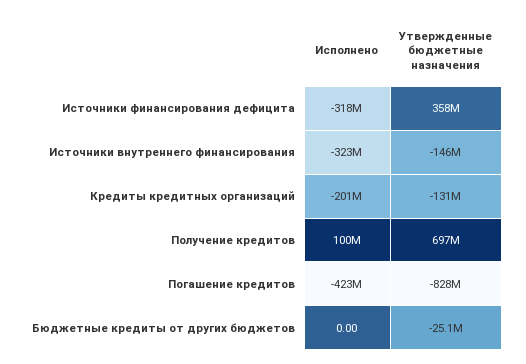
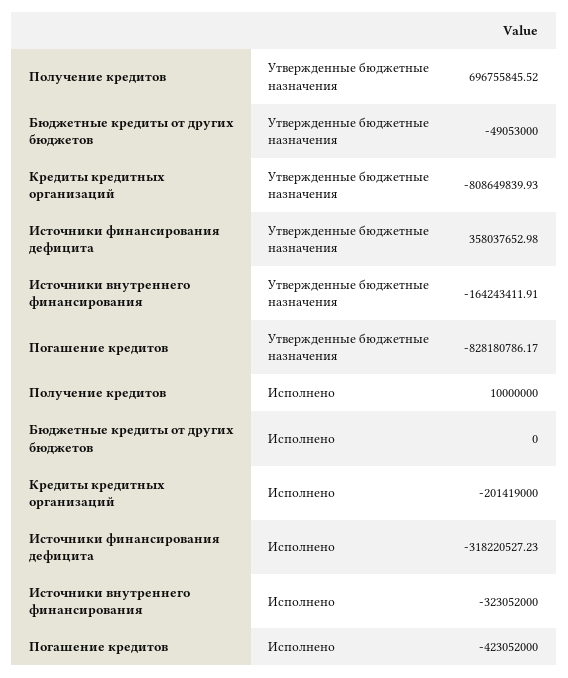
Утвержденные бюджетные назначения, Источники внутреннего финансирования: -146000000 -> -164243411.91
Утвержденные бюджетные назначения, Кредиты кредитных организаций: -131000000 -> -808649839.93
Исполнено, Получение кредитов: 100000000 -> 10000000
Утвержденные бюджетные назначения, Бюджетные кредиты от других бюджетов: -25100000 -> -49053000

